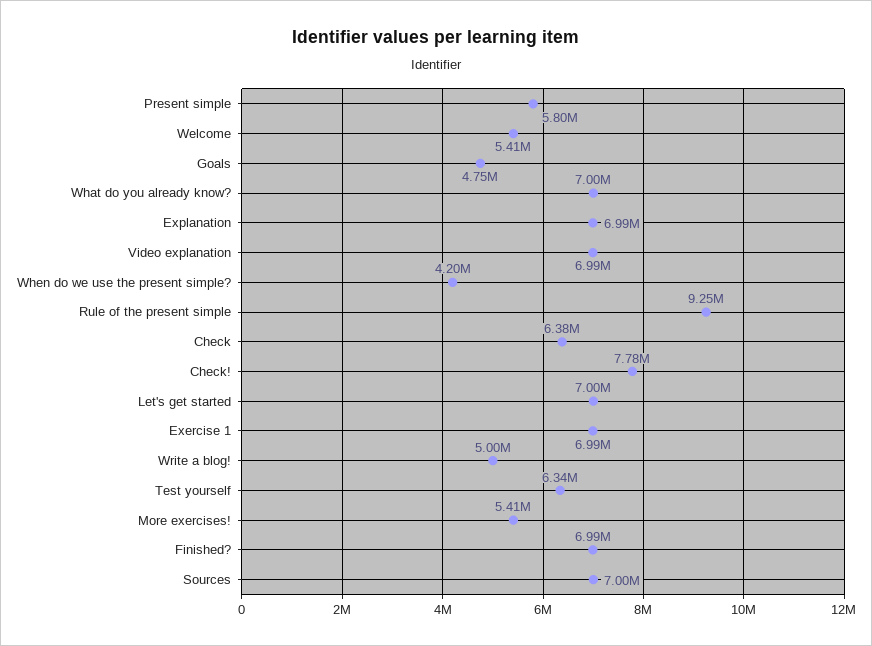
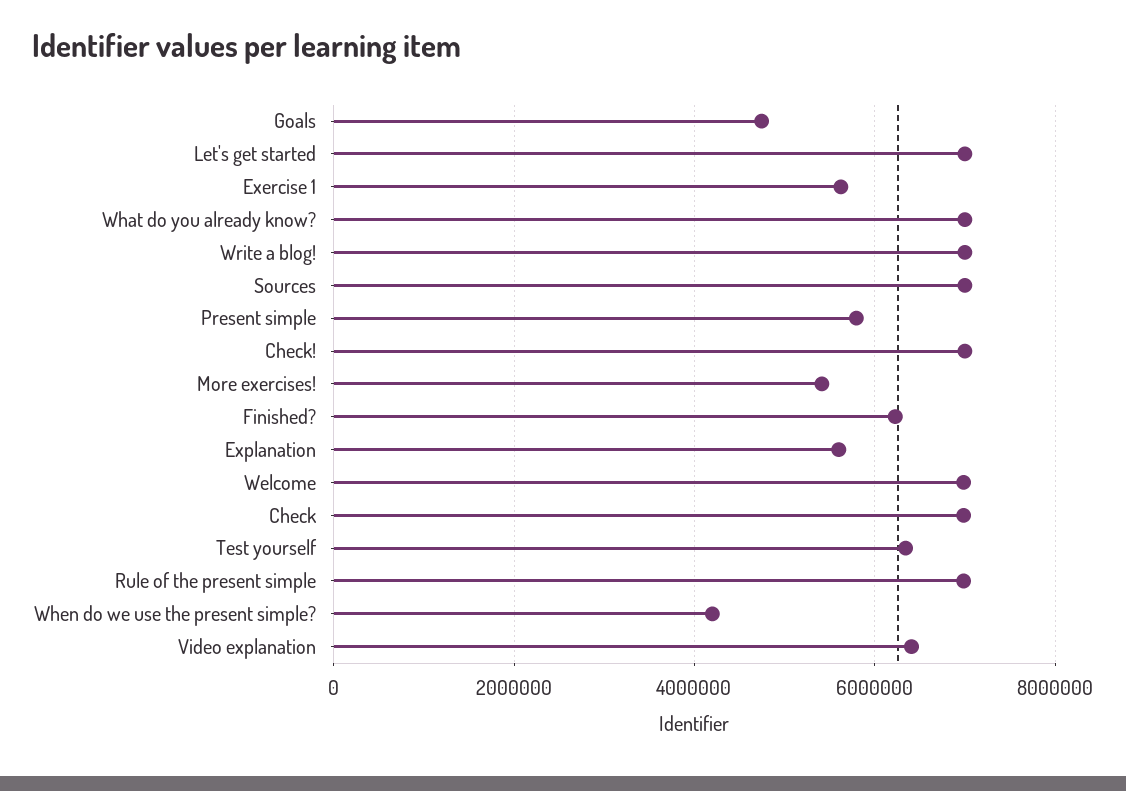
Welcome: 5410000 -> 7000000
Explanation: 6990000 -> 5600000
Video explanation: 6990000 -> 6400000
Rule of the present simple: 9250000 -> 7000000
Check: 6380000 -> 7000000
Check!: 7780000 -> 7000000
Exercise 1: 6990000 -> 5600000
Write a blog!: 5000000 -> 7000000
Finished?: 6990000 -> 6200000

